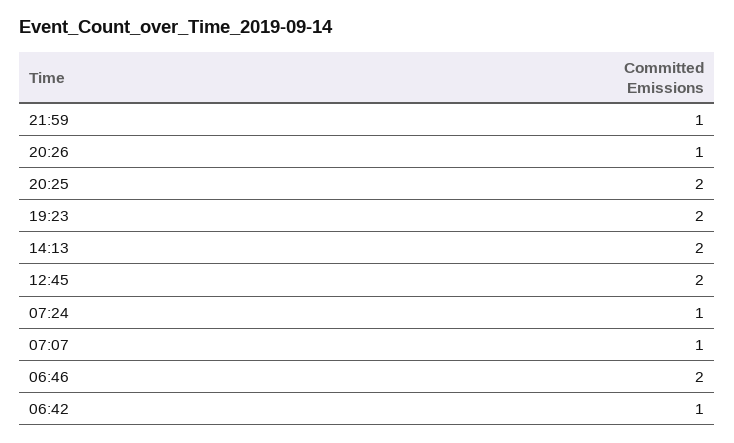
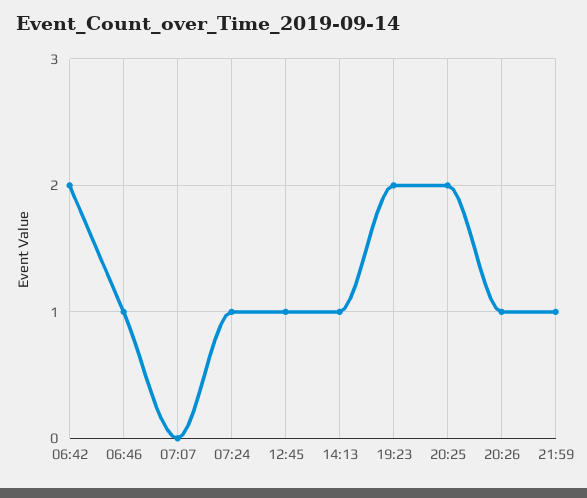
14:13: 2 -> 1
12:45: 2 -> 1
07:07: 1 -> 0
06:46: 2 -> 1
06:42: 1 -> 2

